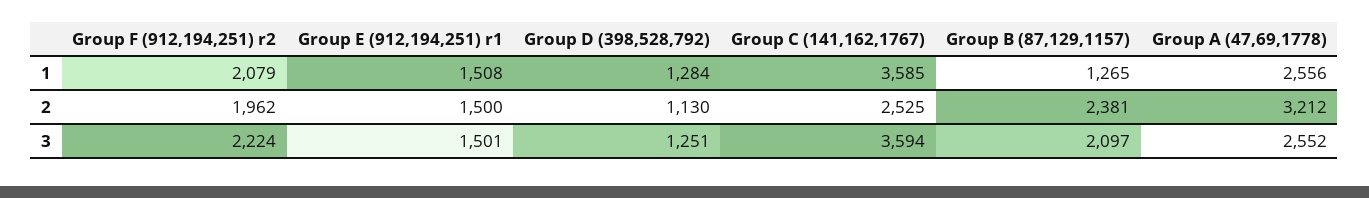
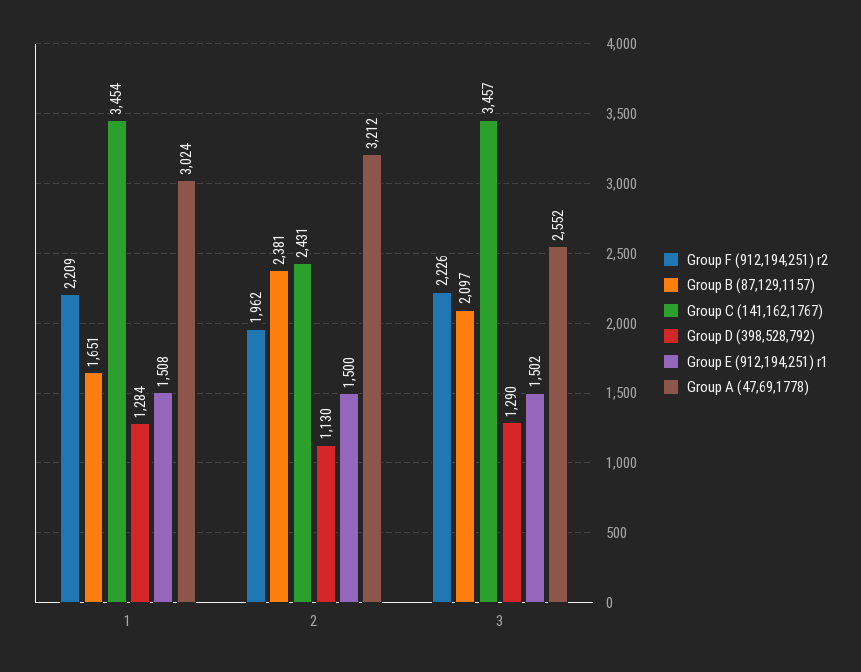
Group F (912,194,251) r2, 1: 2079 -> 2209
Group C (141,162,1767), 1: 3585 -> 3454
Group B (87,129,1157), 1: 1265 -> 1651
Group A (47,69,1778), 1: 2556 -> 3024
Group C (141,162,1767), 2: 2525 -> 2431
Group F (912,194,251) r2, 3: 2224 -> 2226
Group E (912,194,251) r1, 3: 1501 -> 1502
Group D (398,528,792), 3: 1251 -> 1290
Group C (141,162,1767), 3: 3594 -> 3457

